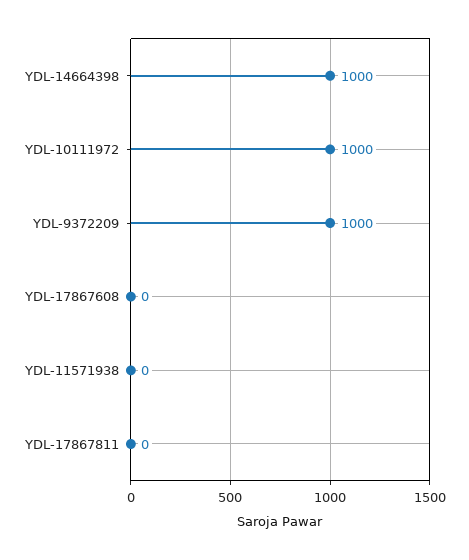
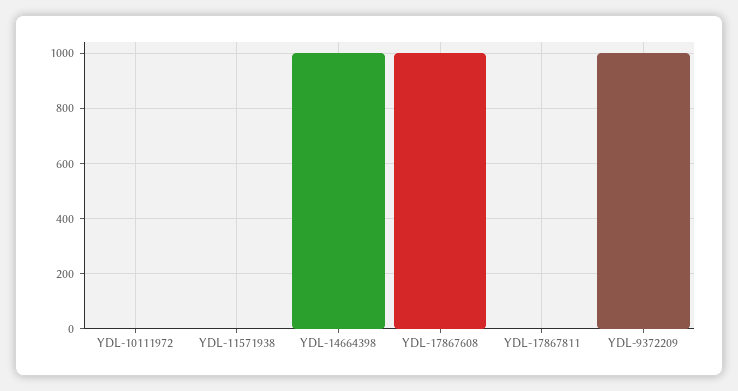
YDL-10111972: 1000 -> 0
YDL-17867608: 0 -> 1000

